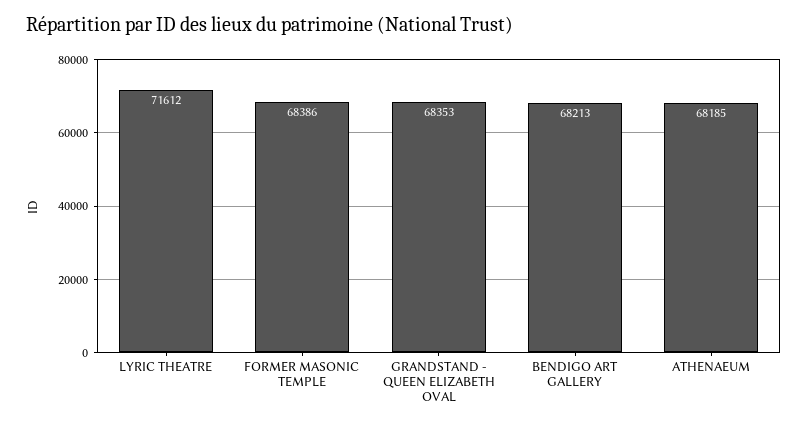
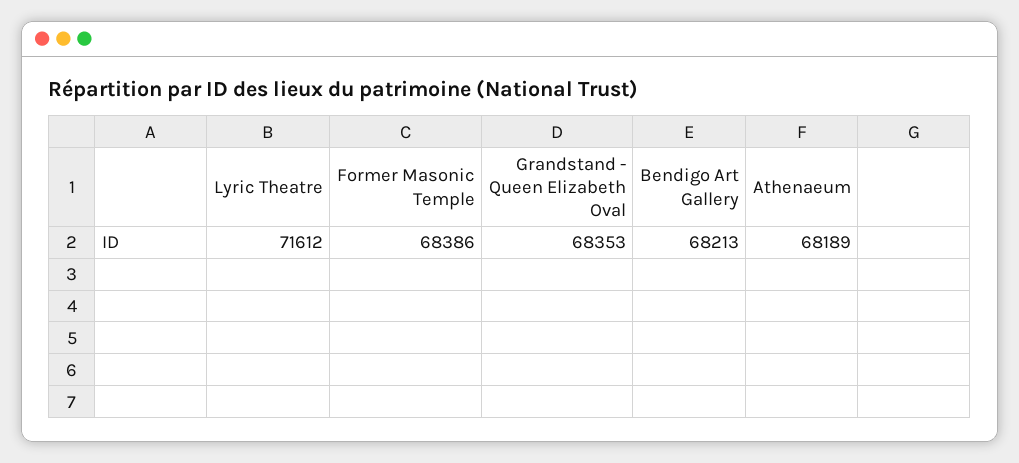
ATHENAEUM: 68185 -> 68189

